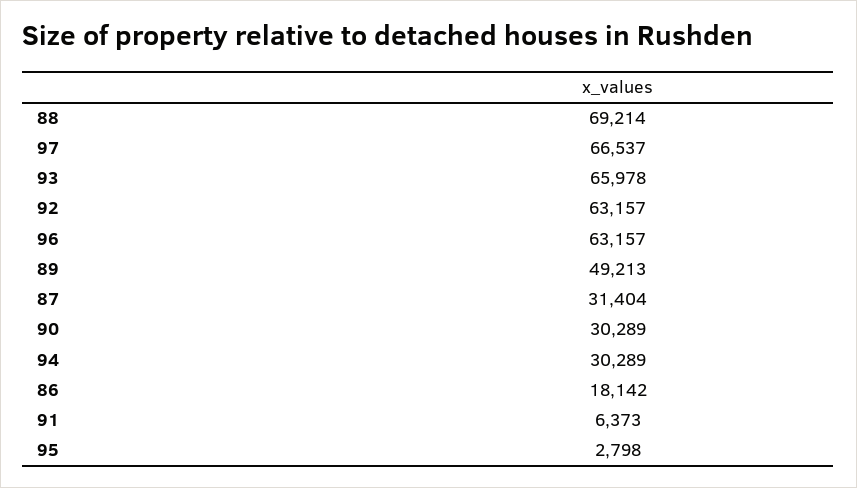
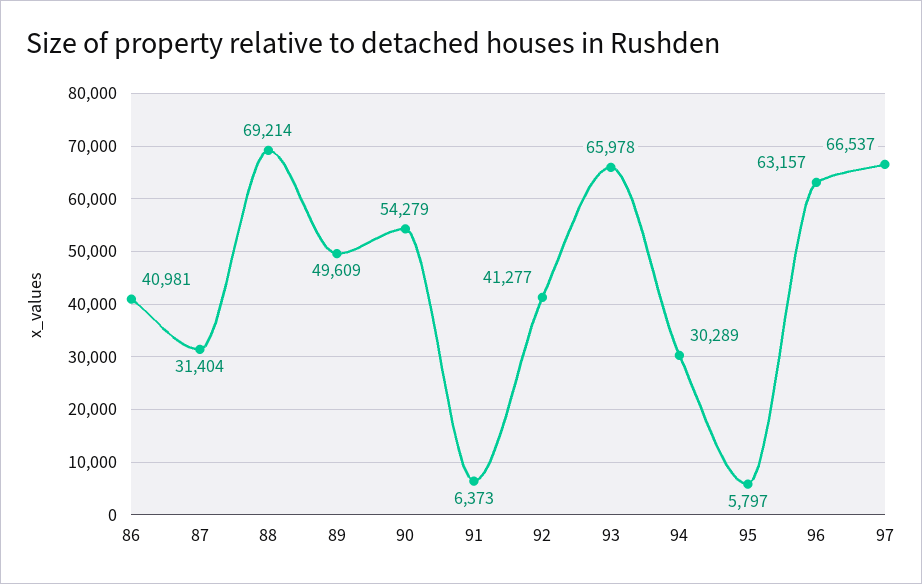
92: 63157 -> 41277
89: 49213 -> 49609
90: 30289 -> 54279
86: 18142 -> 40981
95: 2798 -> 5797

